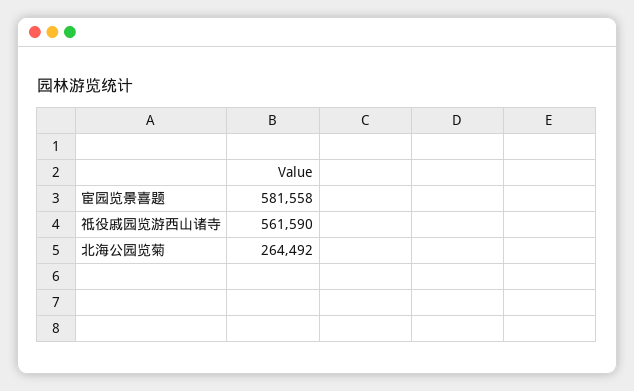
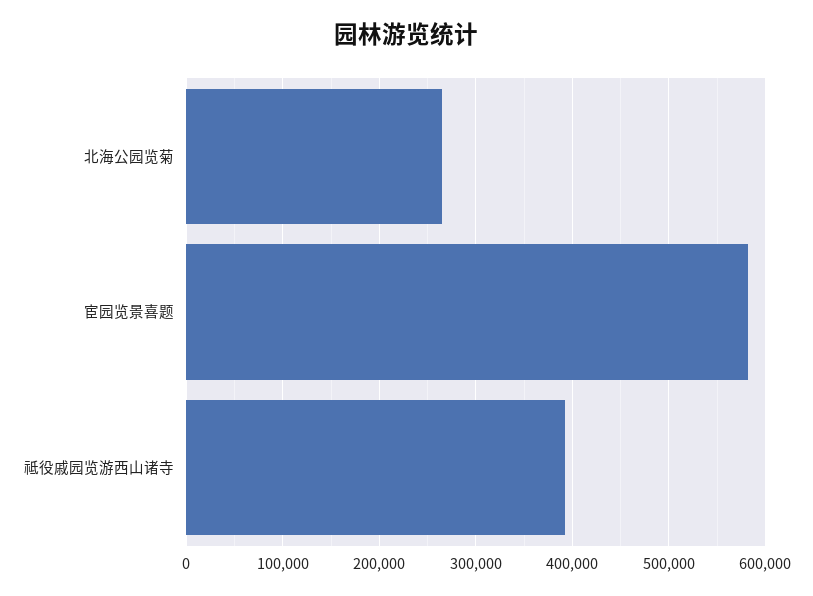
祗役戚园览游西山诸寺: 561590 -> 390000

